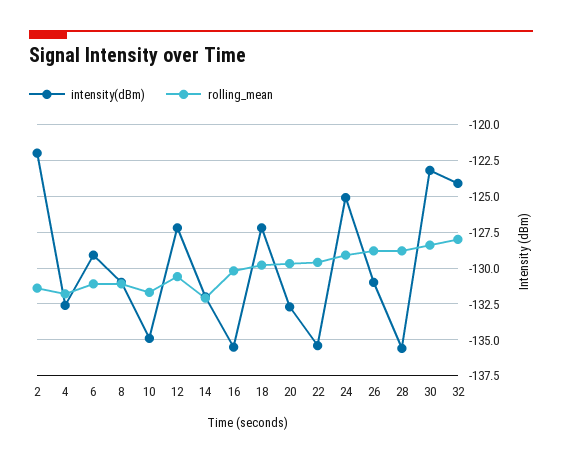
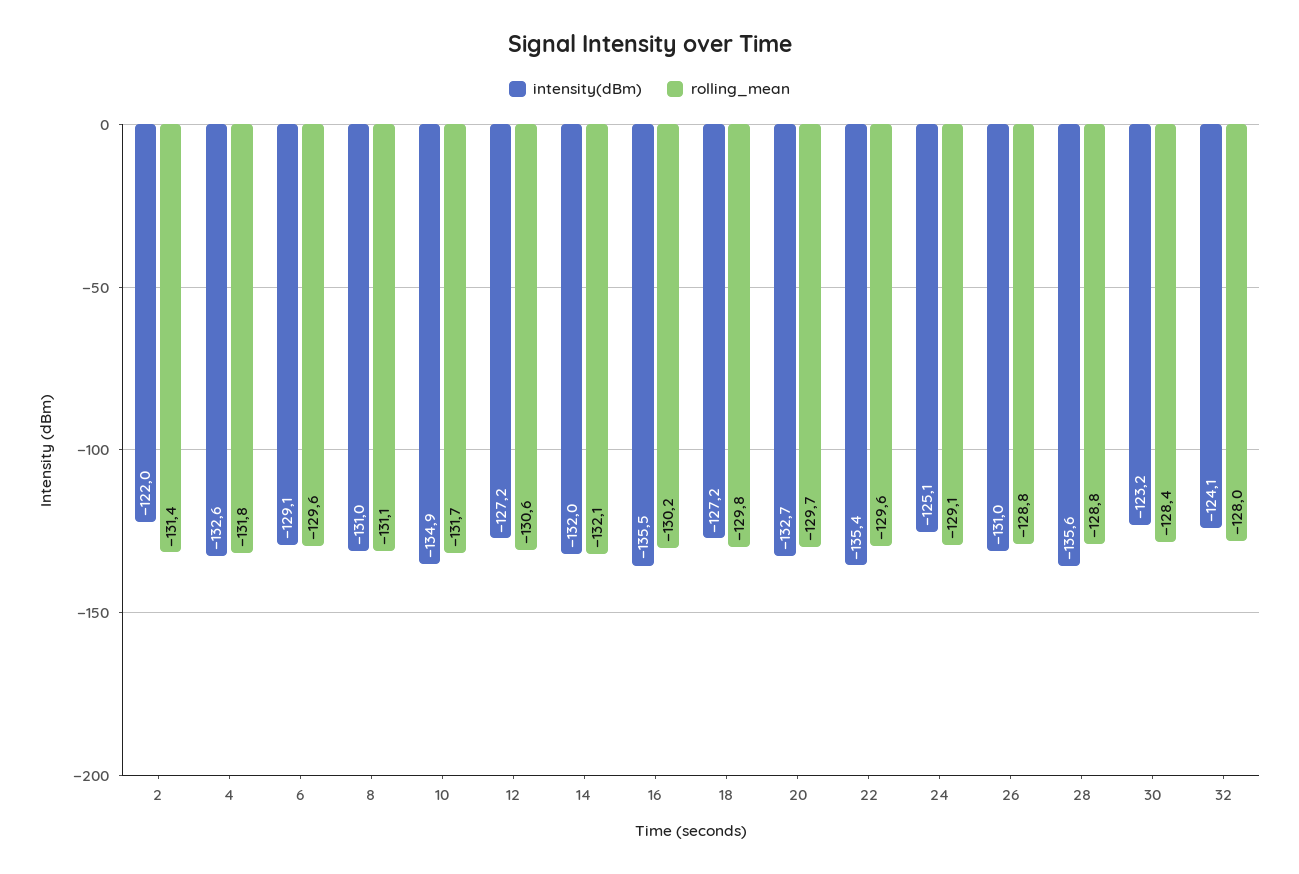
rolling_mean, 6: -131 -> -129.6

